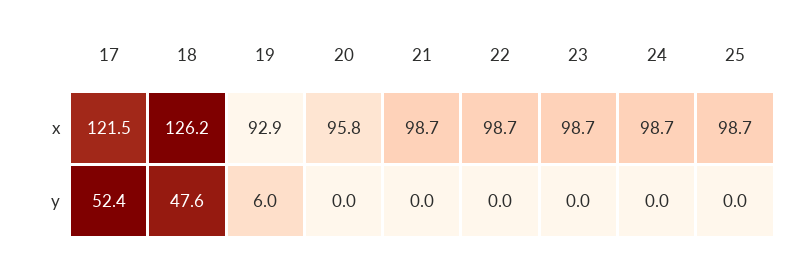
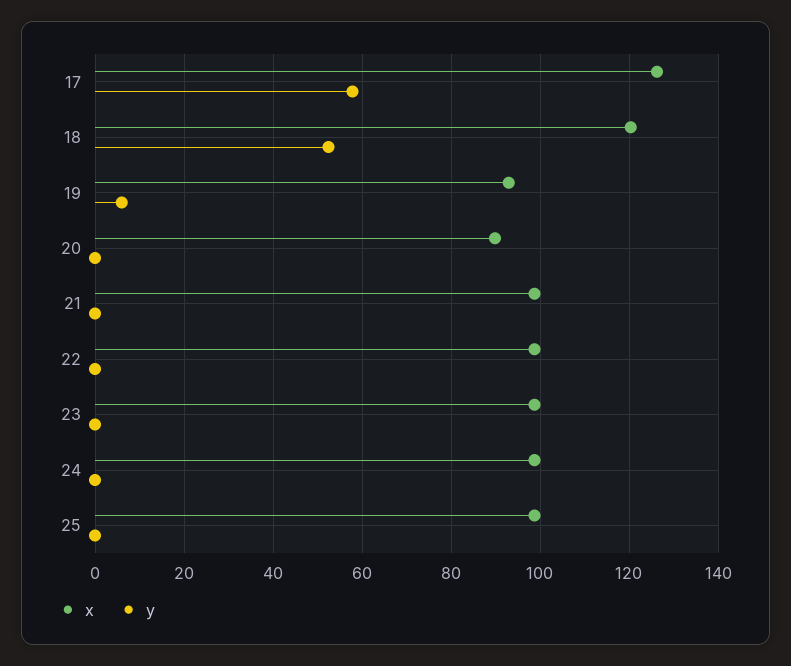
x, 17: 121.5 -> 126
x, 18: 126.2 -> 120
x, 20: 95.8 -> 90
y, 17: 52.4 -> 58
y, 18: 47.6 -> 52

